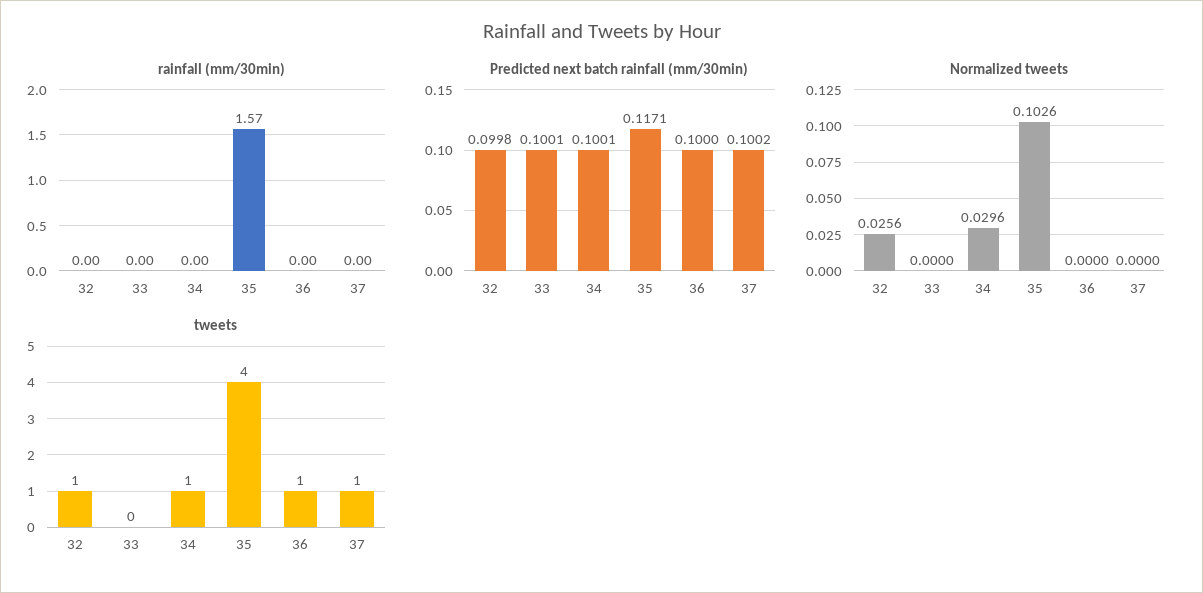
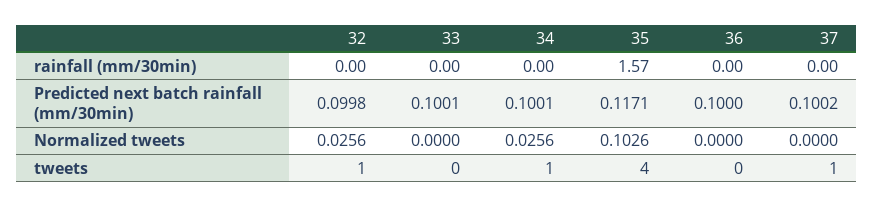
Normalized tweets, 34: 0.0296 -> 0.0256
tweets, 36: 1 -> 0

